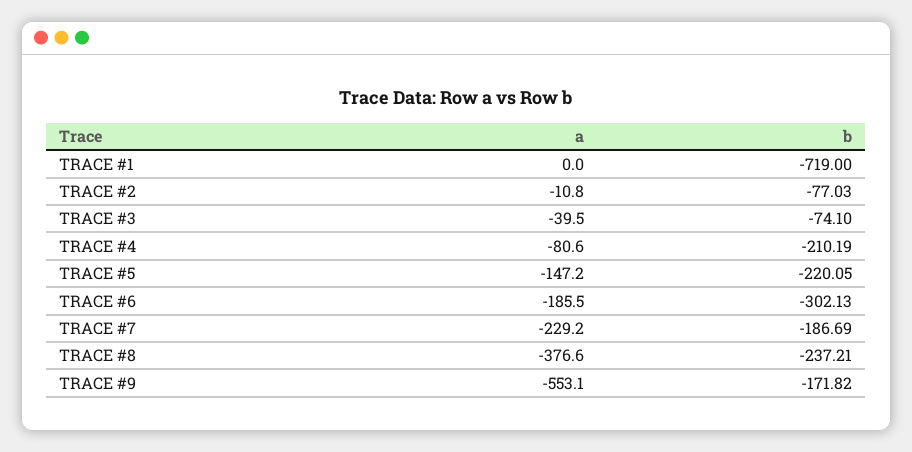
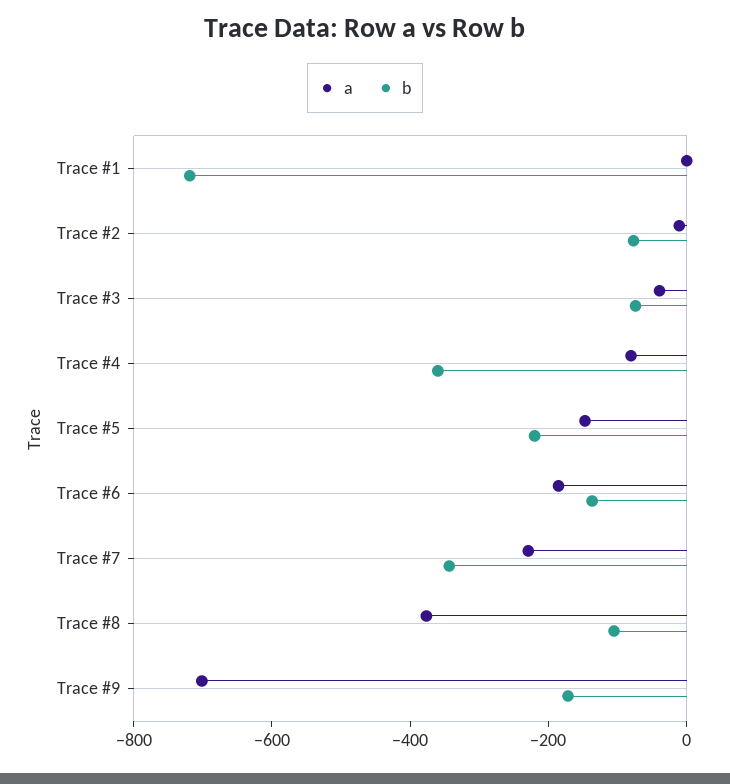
b, TRACE #4: -210.19 -> -350
b, TRACE #6: -302.13 -> -150
b, TRACE #7: -186.69 -> -350
b, TRACE #8: -237.21 -> -100
a, TRACE #9: -553.1 -> -700

